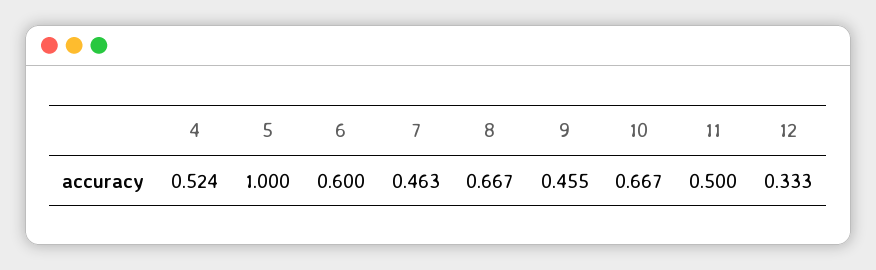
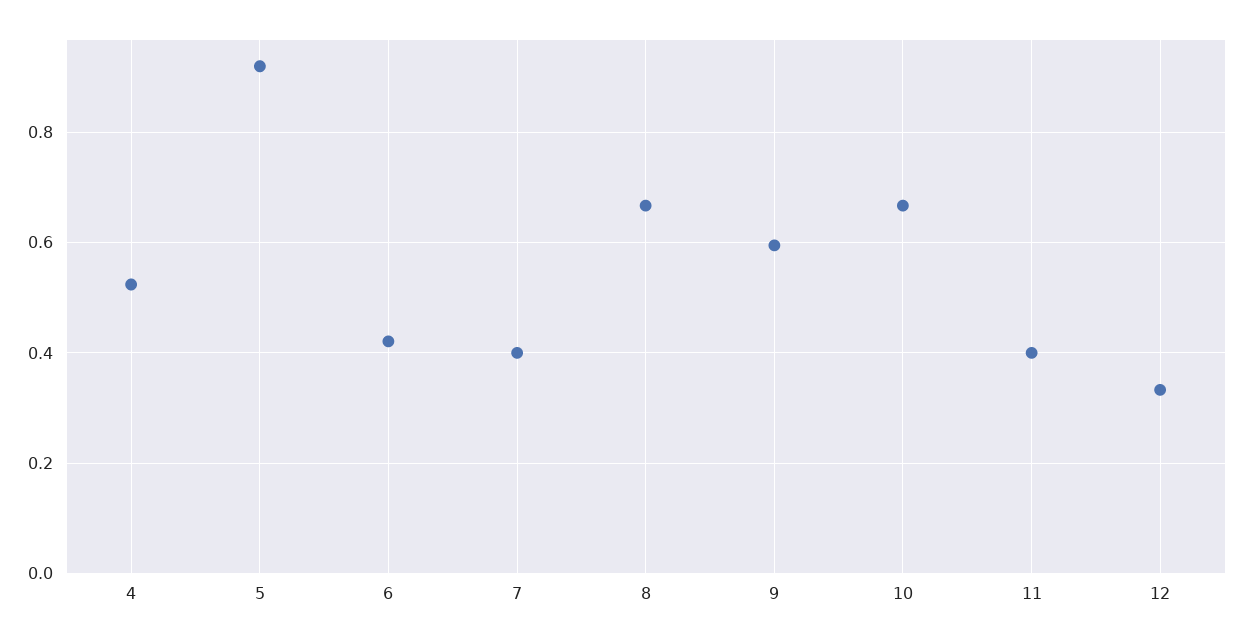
5: 1 -> 0.92
6: 0.6 -> 0.42
7: 0.463 -> 0.4
9: 0.455 -> 0.6
11: 0.5 -> 0.4

